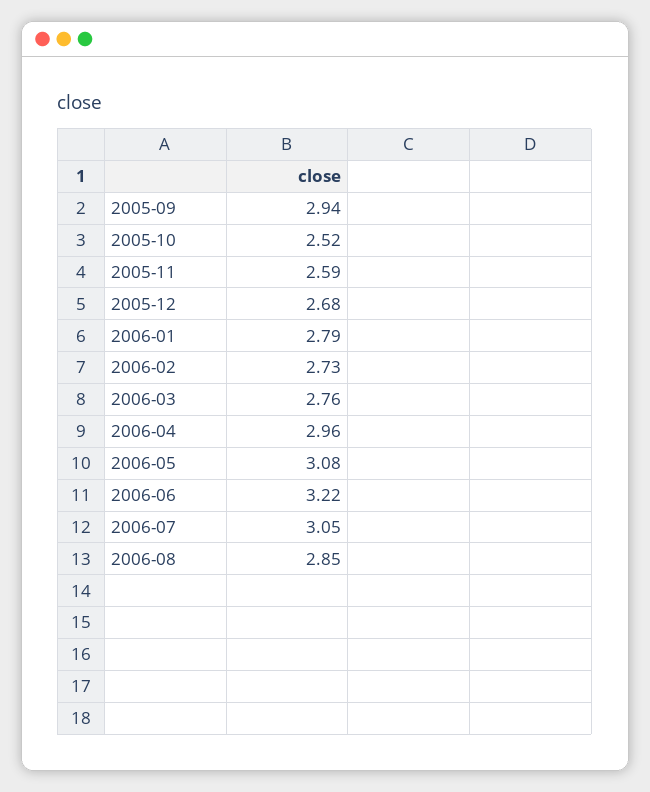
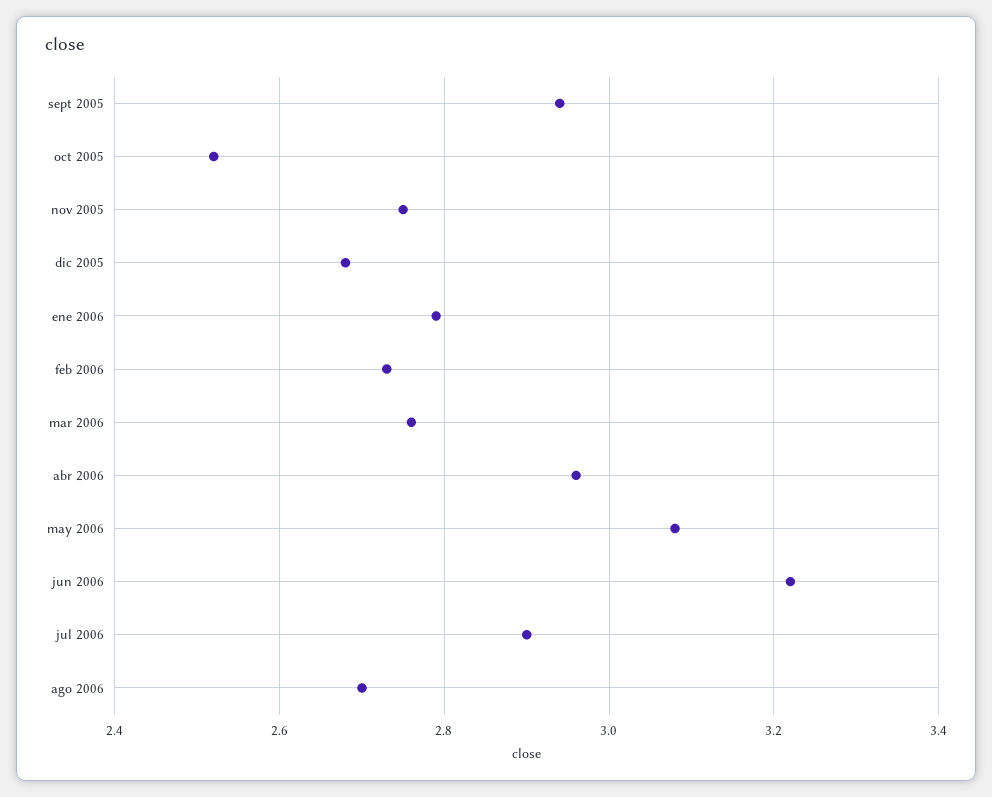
2005-11: 2.59 -> 2.75
2006-07: 3.05 -> 2.9
2006-08: 2.85 -> 2.7

